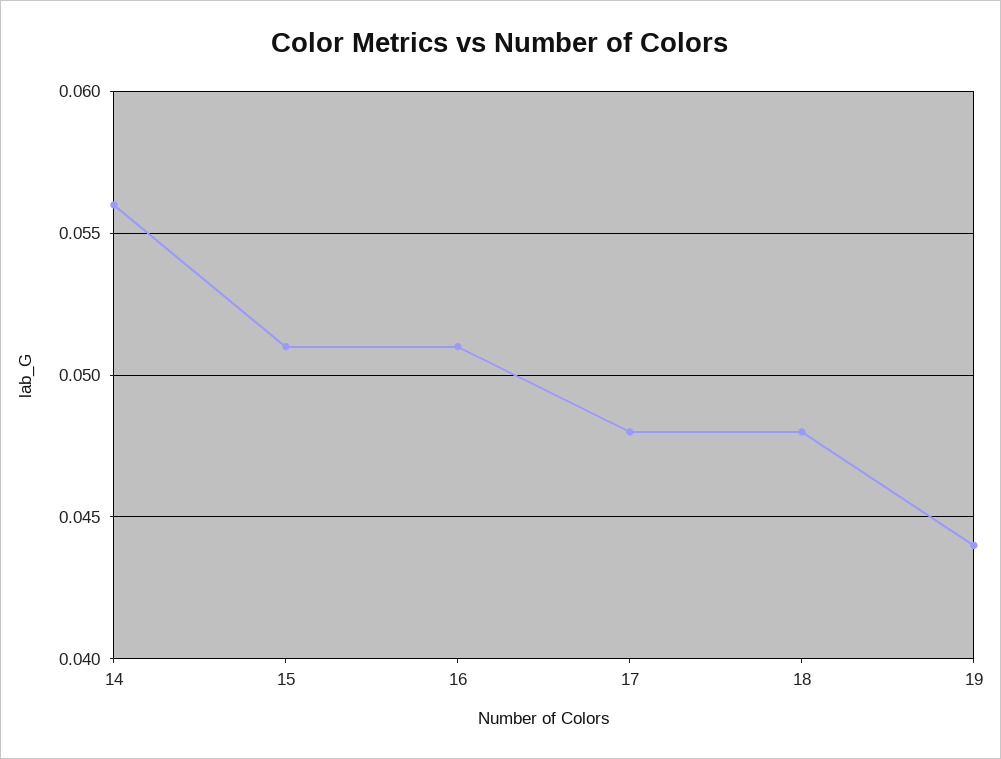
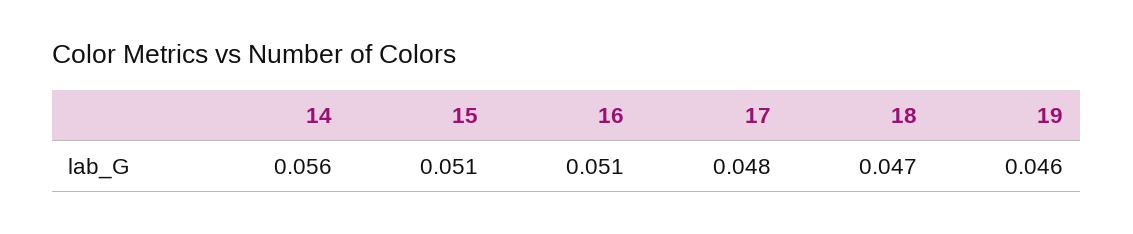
18: 0.048 -> 0.047
19: 0.044 -> 0.046

